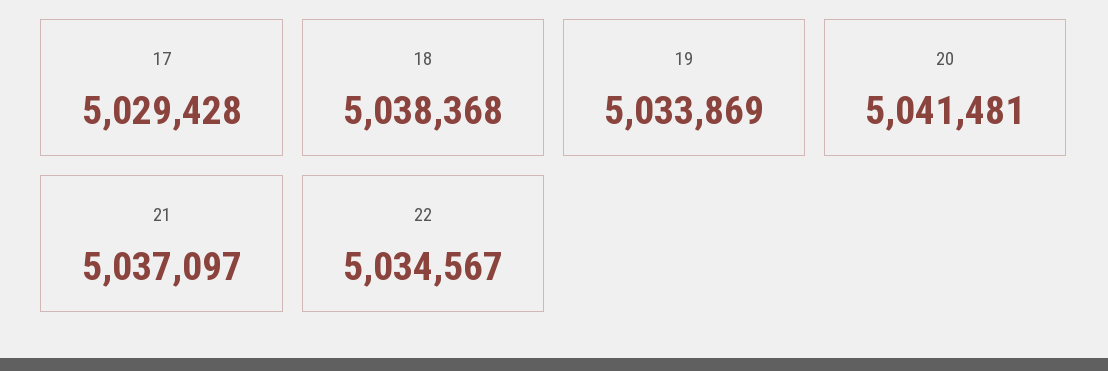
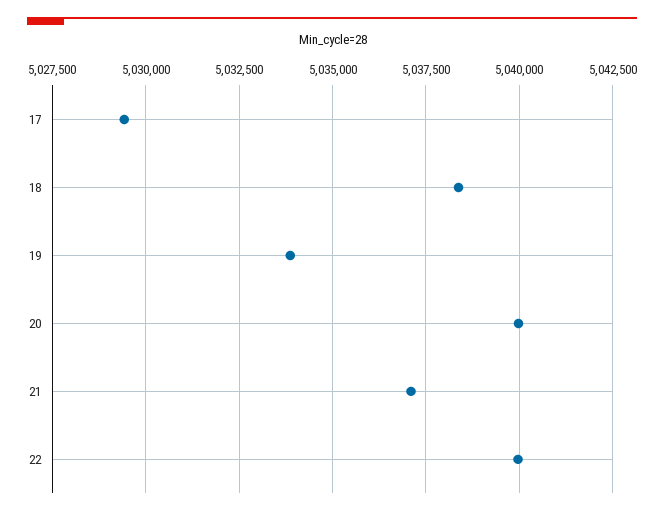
20: 5041481 -> 5040000
22: 5034567 -> 5040000

